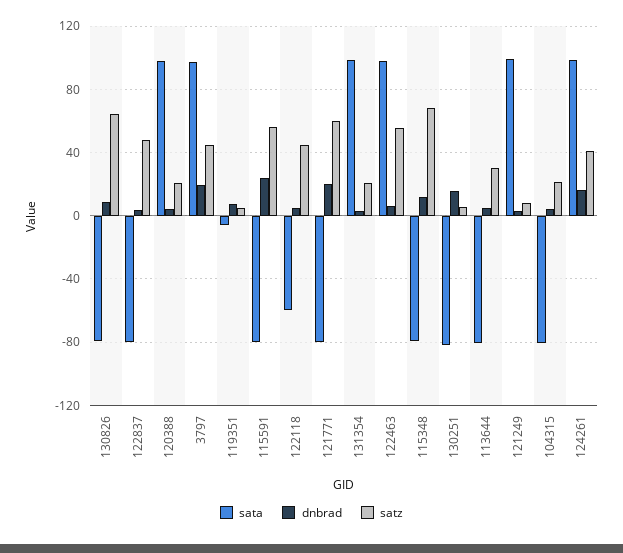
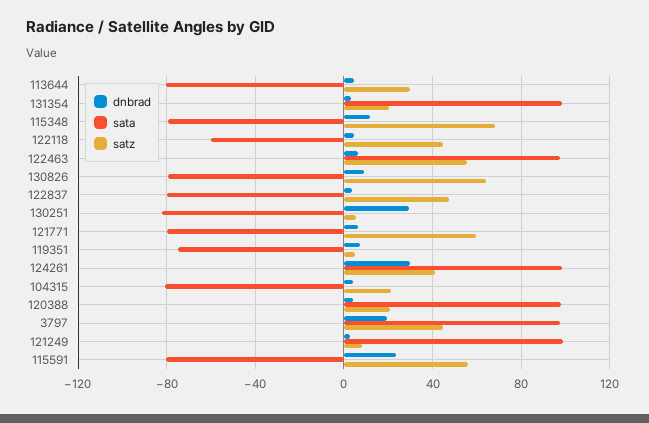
sata, 119351: -5 -> -75
dnbrad, 121771: 20 -> 5
dnbrad, 130251: 15 -> 30
dnbrad, 124261: 15 -> 30

